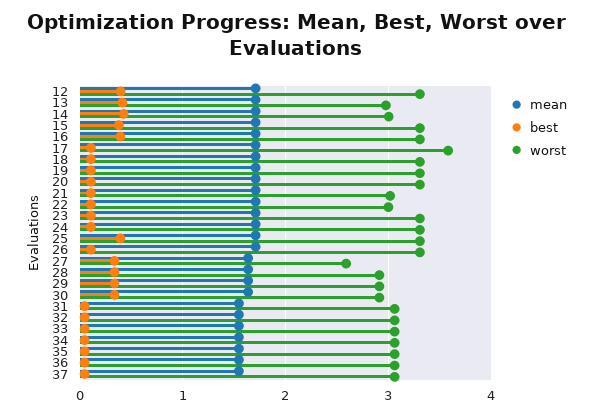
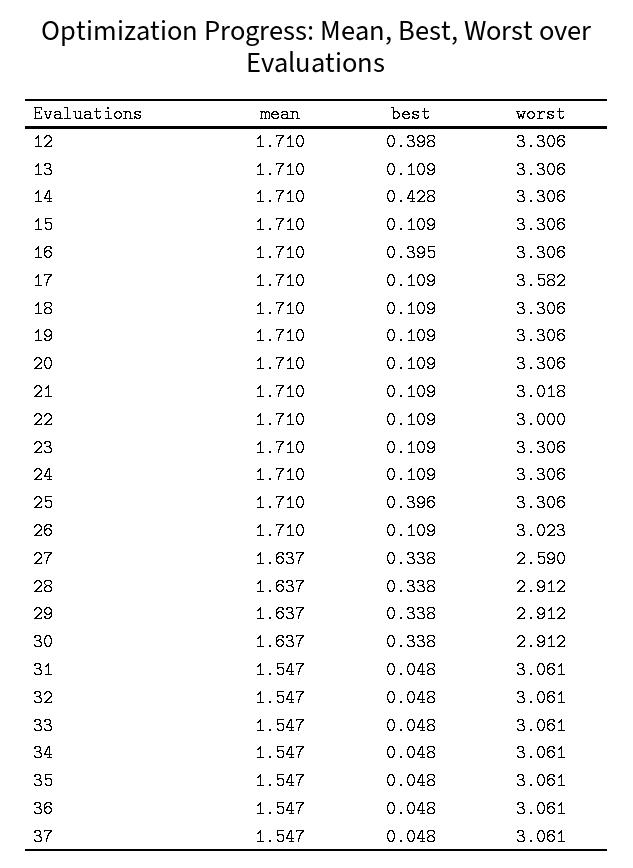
best, 13: 0.4 -> 0.109
worst, 13: 3 -> 3.306
worst, 14: 3 -> 3.306
best, 15: 0.4 -> 0.109
worst, 26: 3.3 -> 3.023

